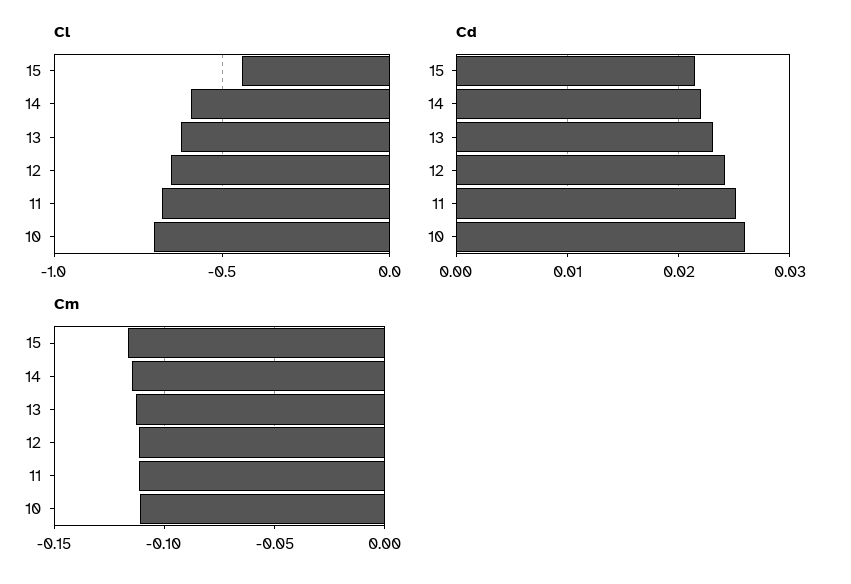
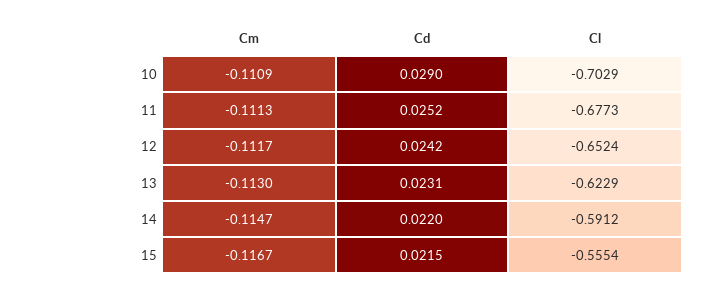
Cl, 15: -0.45 -> -0.5554
Cd, 10: 0.026 -> 0.029

